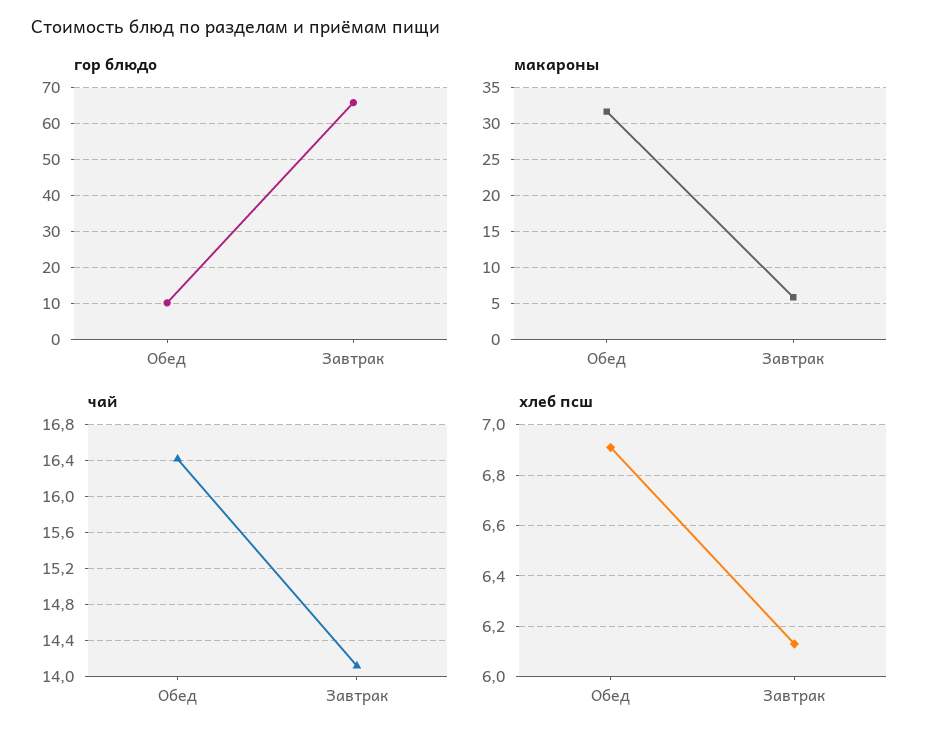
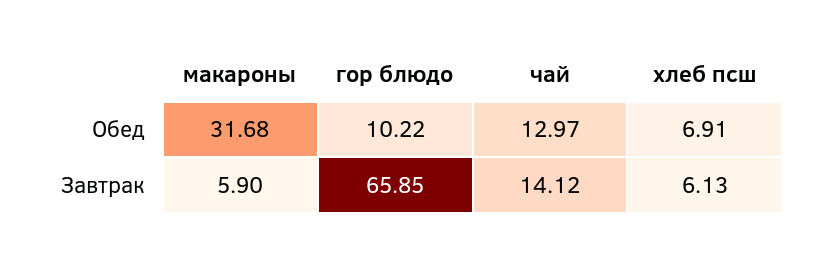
чай, Обед: 16.4 -> 12.97

